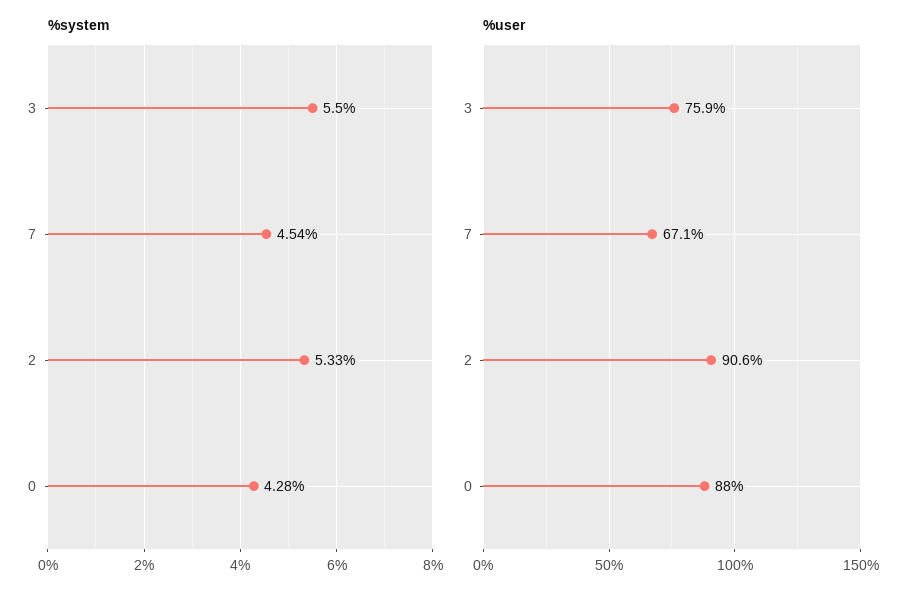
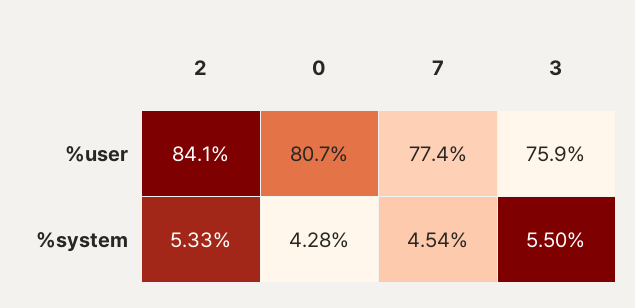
%user, 7: 67.1 -> 77.4
%user, 2: 90.6 -> 84.1
%user, 0: 88 -> 80.7

